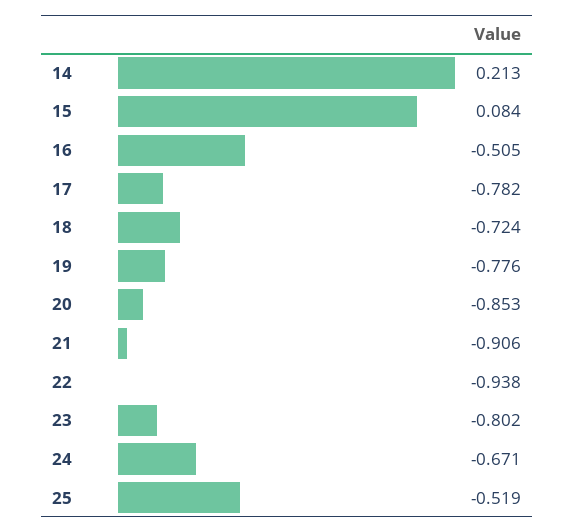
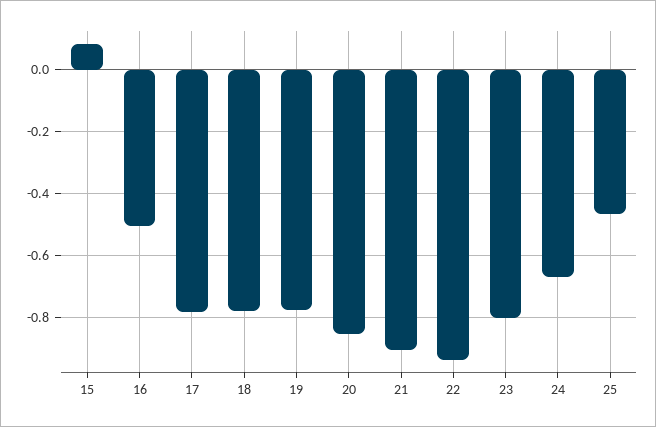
14: 0.213 -> none
18: -0.724 -> -0.78
25: -0.519 -> -0.46

